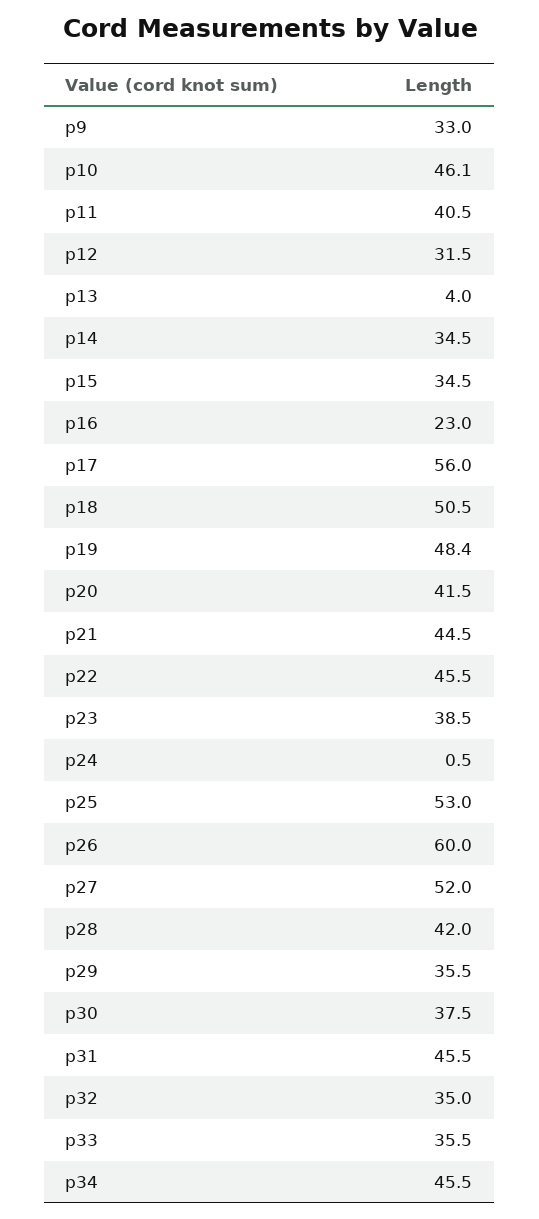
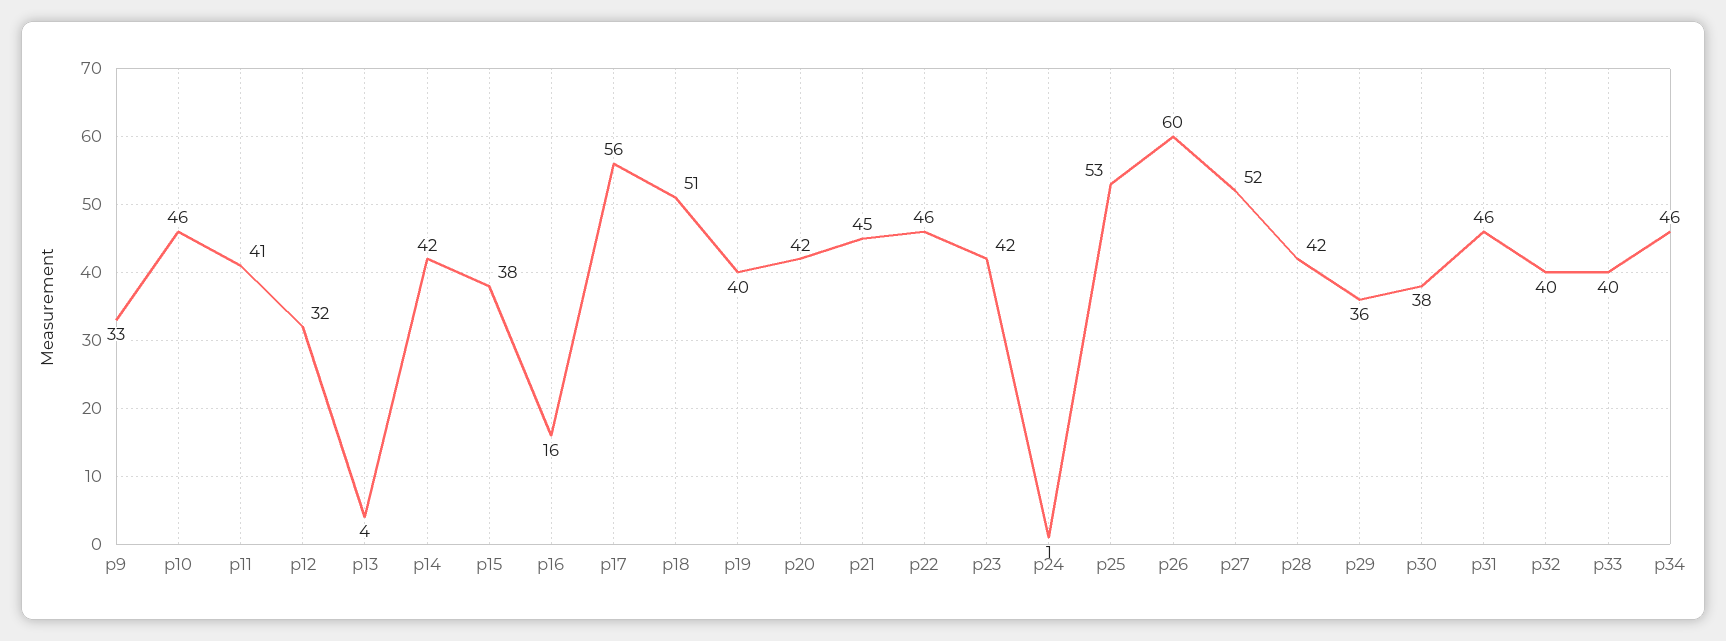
p14: 34.5 -> 42
p15: 34.5 -> 38
p16: 23 -> 16
p19: 48.4 -> 40
p23: 38.5 -> 42
p32: 35 -> 40
p33: 35.5 -> 40

